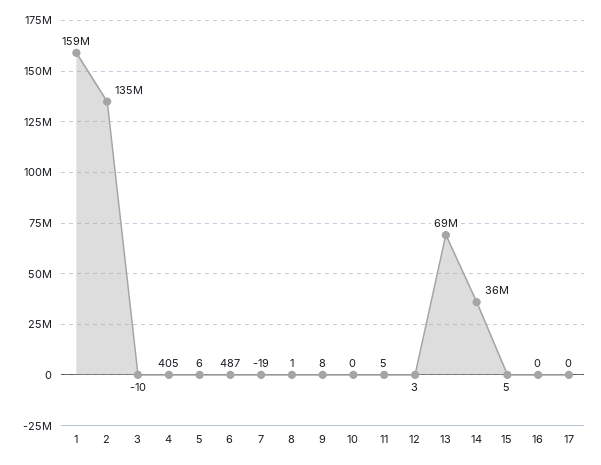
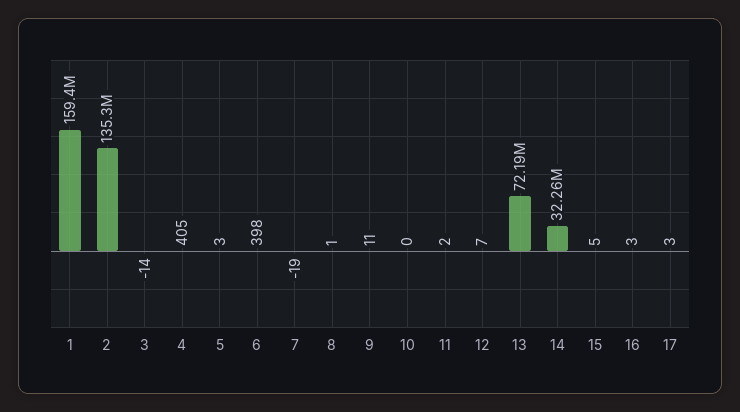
3: -10 -> -14
5: 6 -> 3
6: 487 -> 398
9: 8 -> 11
11: 5 -> 2
12: 3 -> 7
13: 69000000 -> 72190000
14: 36000000 -> 32260000
16: 0 -> 3
17: 0 -> 3

